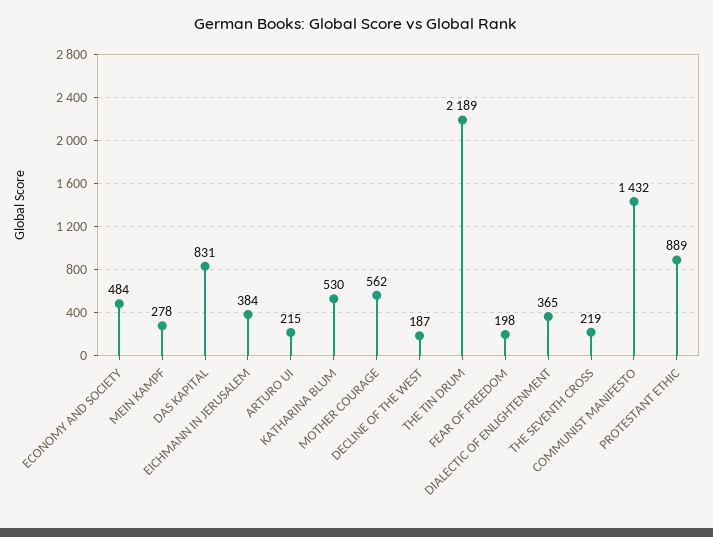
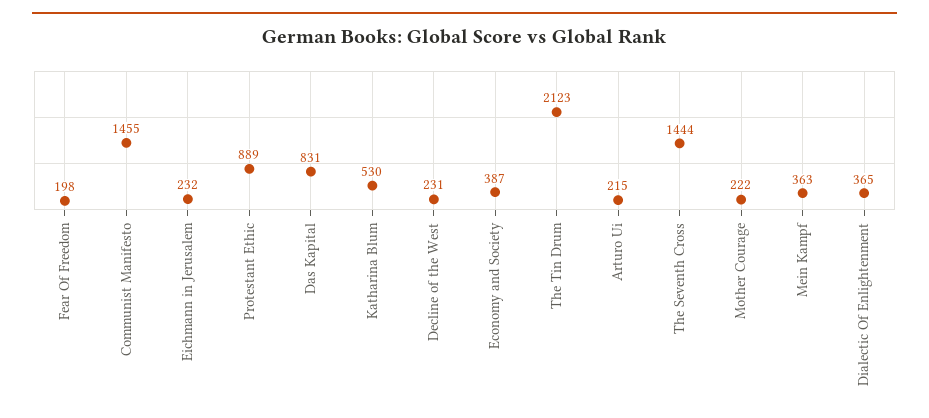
ECONOMY AND SOCIETY: 484 -> 387
MEIN KAMPF: 278 -> 363
EICHMANN IN JERUSALEM: 384 -> 232
MOTHER COURAGE: 562 -> 222
DECLINE OF THE WEST: 187 -> 231
THE TIN DRUM: 2189 -> 2123
THE SEVENTH CROSS: 219 -> 1444
COMMUNIST MANIFESTO: 1432 -> 1455

